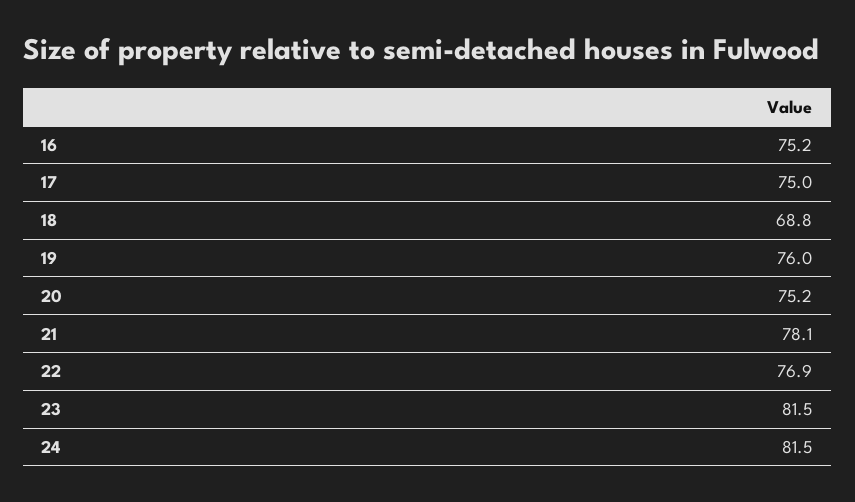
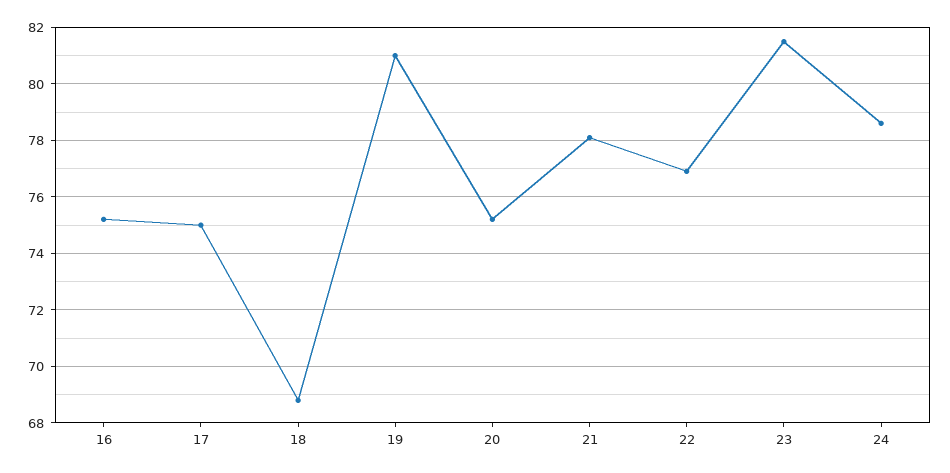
19: 76 -> 81
24: 81.5 -> 78.5

